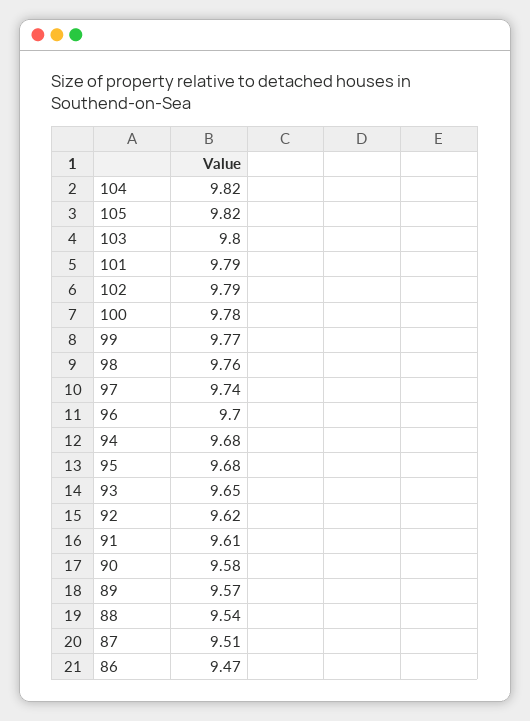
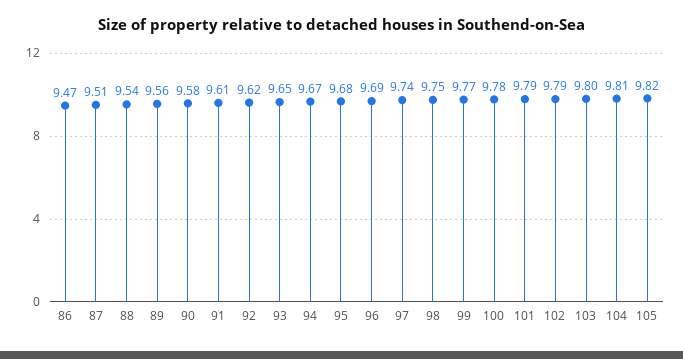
104: 9.82 -> 9.81
98: 9.76 -> 9.75
96: 9.7 -> 9.69
94: 9.68 -> 9.67
89: 9.57 -> 9.56

